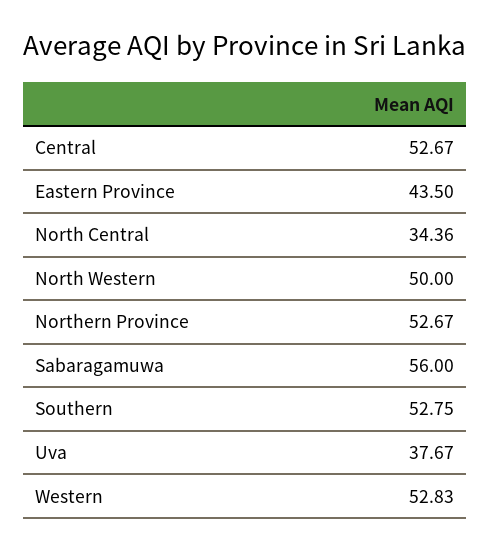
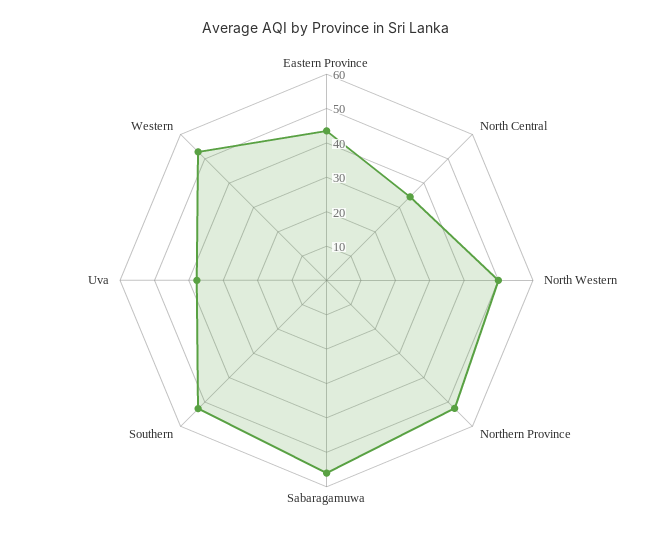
Central: 52.67 -> none

